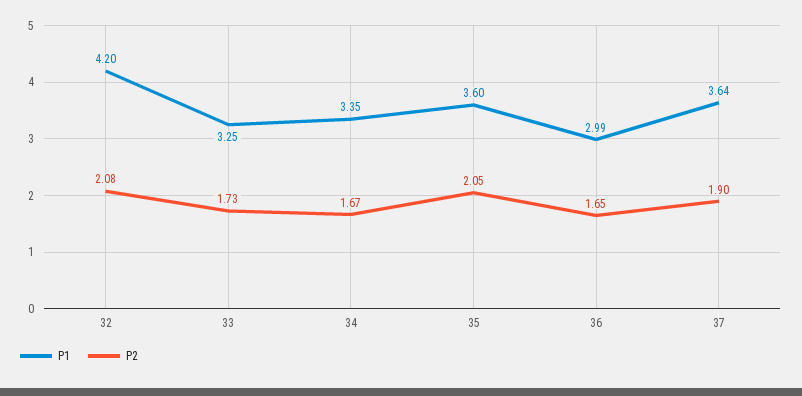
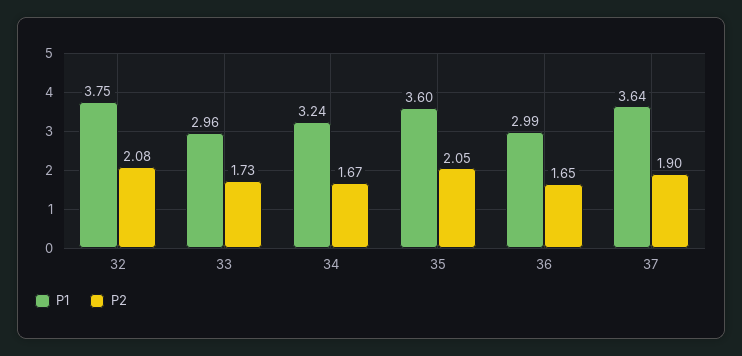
P1, 32: 4.2 -> 3.75
P1, 33: 3.25 -> 2.96
P1, 34: 3.35 -> 3.24

